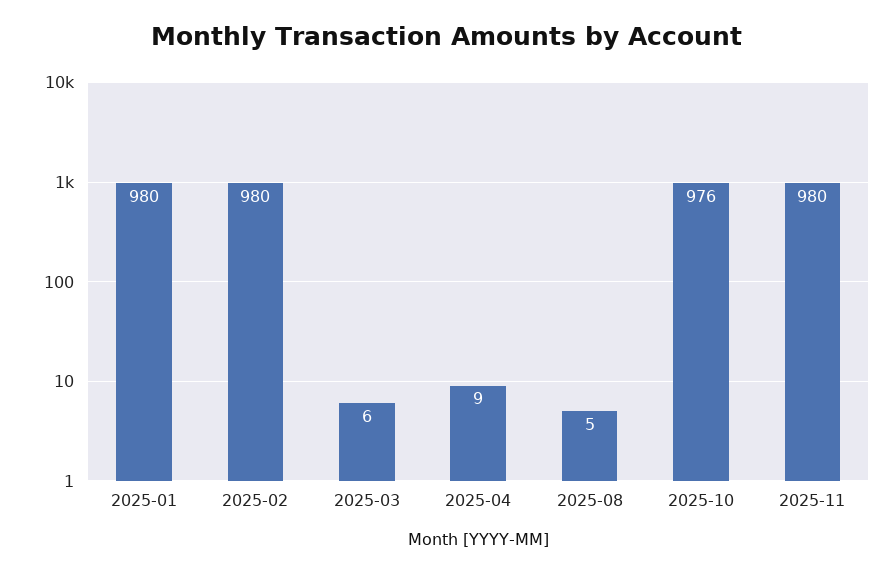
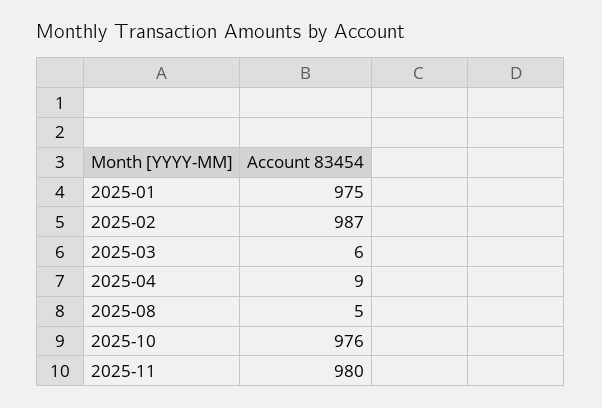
2025-01: 980 -> 975
2025-02: 980 -> 987

